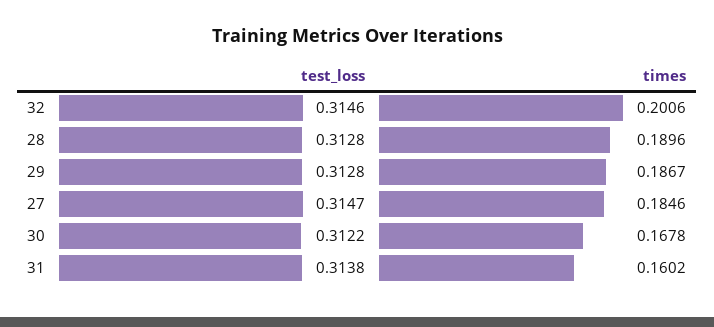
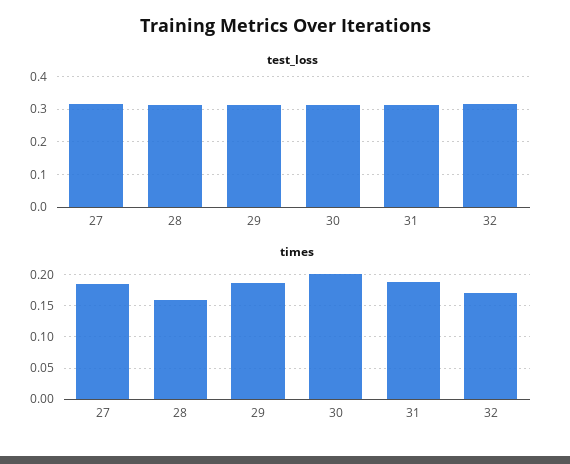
times, 32: 0.2006 -> 0.17
times, 28: 0.1896 -> 0.16
times, 30: 0.1678 -> 0.2
times, 31: 0.1602 -> 0.19

